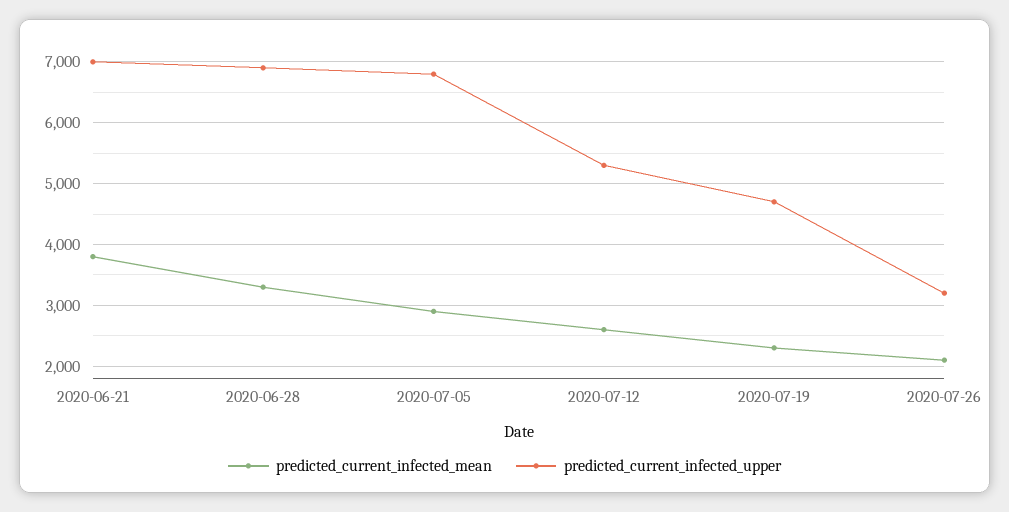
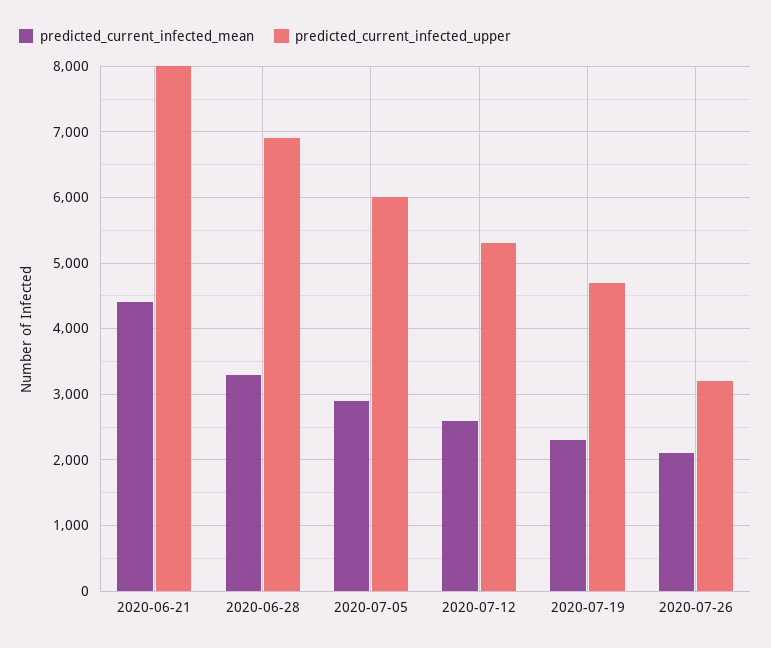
predicted_current_infected_mean, 2020-06-21: 3800 -> 4400
predicted_current_infected_upper, 2020-06-21: 7000 -> 8000
predicted_current_infected_upper, 2020-07-05: 6800 -> 6000

